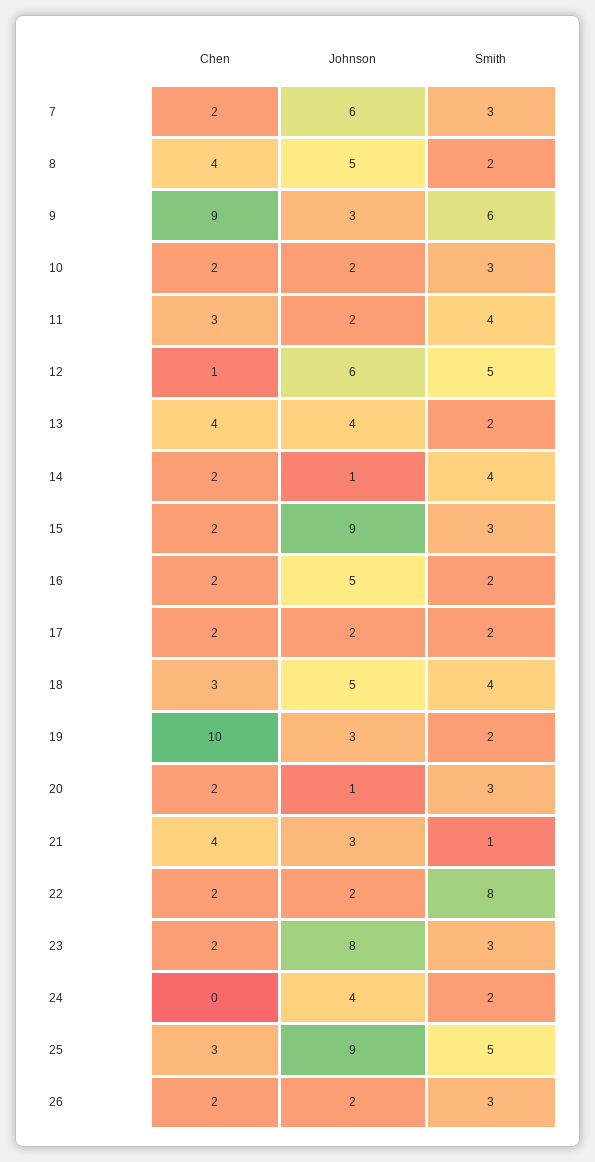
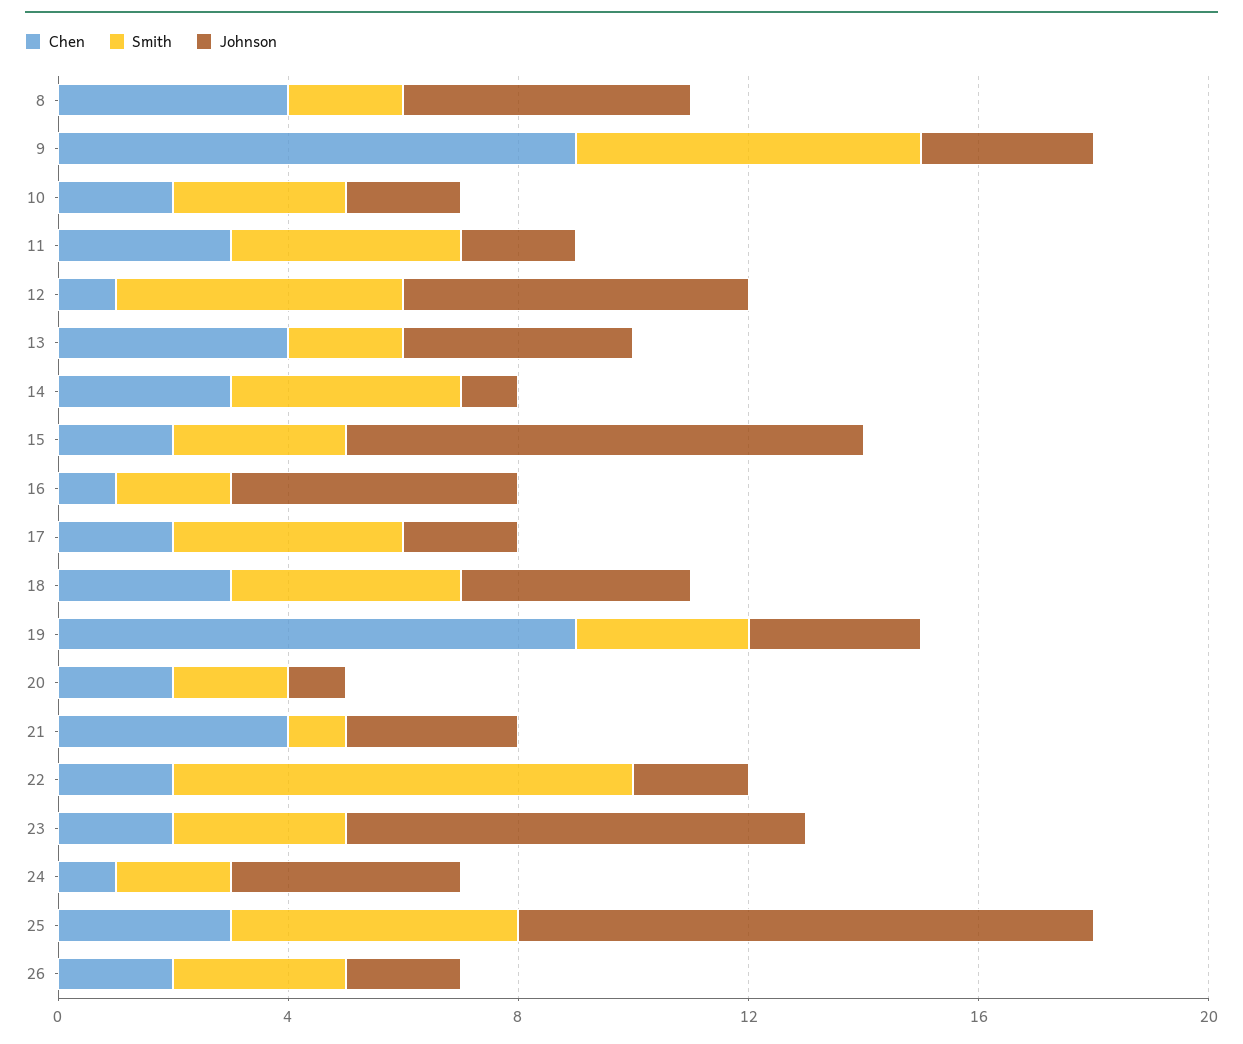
Chen, 7: 2 -> none
Johnson, 7: 6 -> none
Smith, 7: 3 -> none
Chen, 14: 2 -> 3
Chen, 16: 2 -> 1
Smith, 17: 2 -> 4
Johnson, 18: 5 -> 4
Chen, 19: 10 -> 9
Smith, 19: 2 -> 3
Smith, 20: 3 -> 2
Chen, 24: 0 -> 1
Johnson, 25: 9 -> 10

